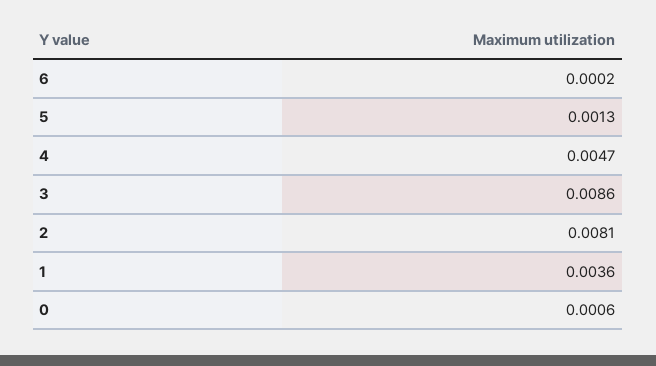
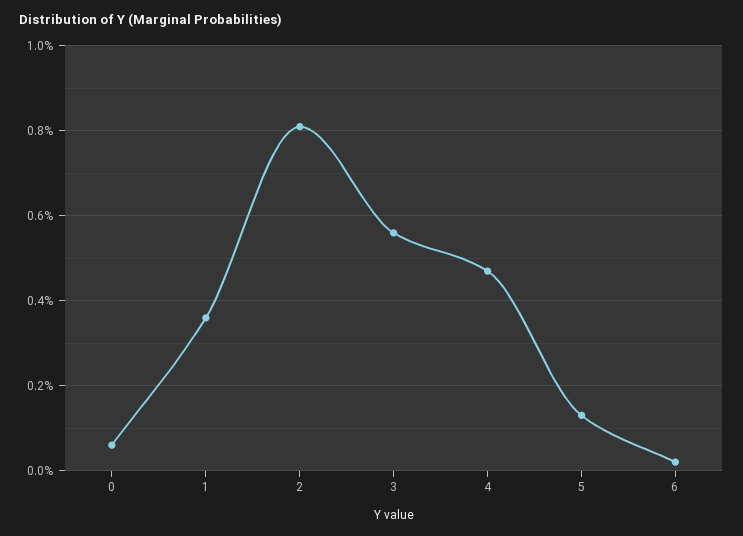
3: 0.0086 -> 0.0055

